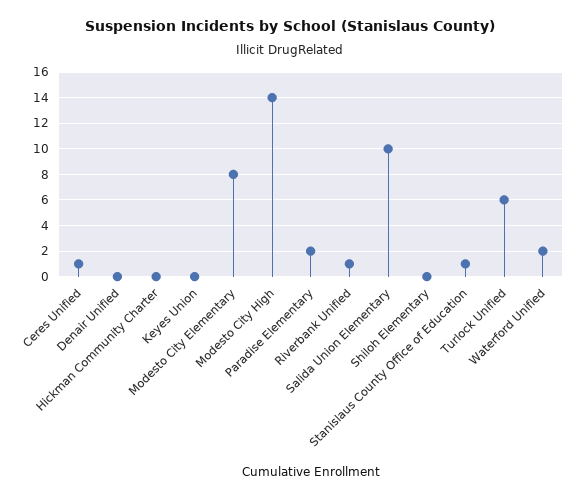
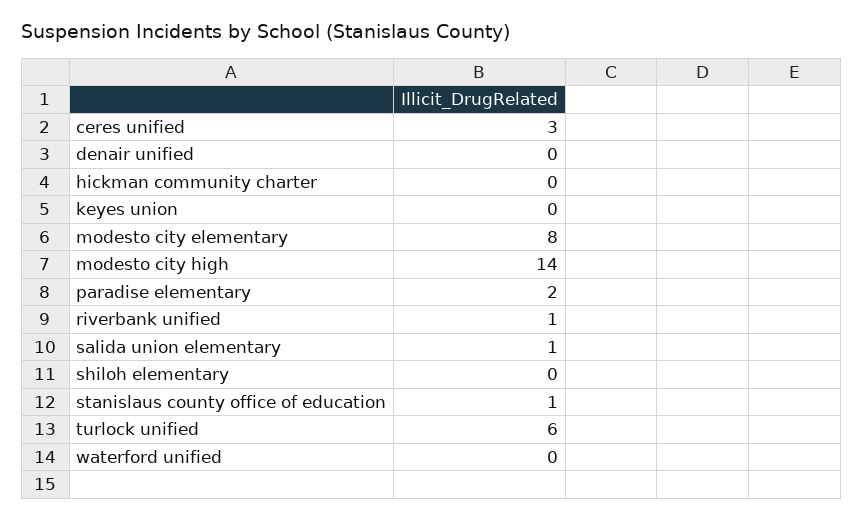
Ceres Unified: 1 -> 3
Salida Union Elementary: 10 -> 1
Waterford Unified: 2 -> 0

